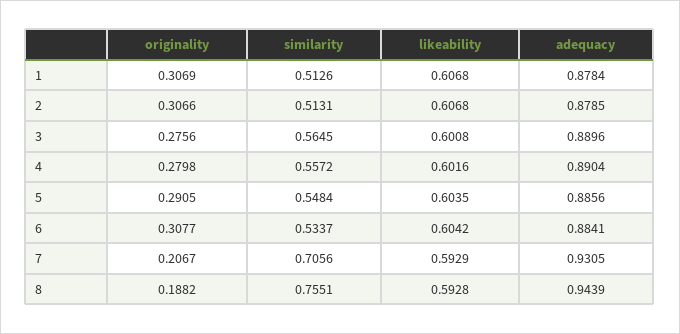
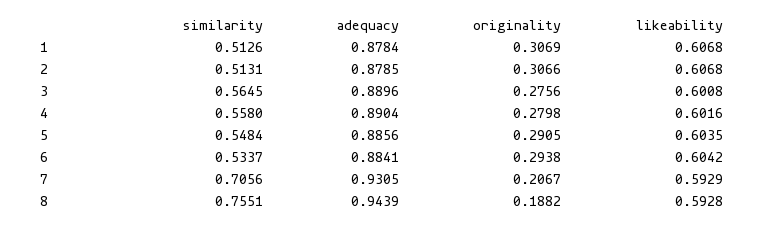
similarity, 4: 0.5572 -> 0.558
originality, 6: 0.3077 -> 0.2938

